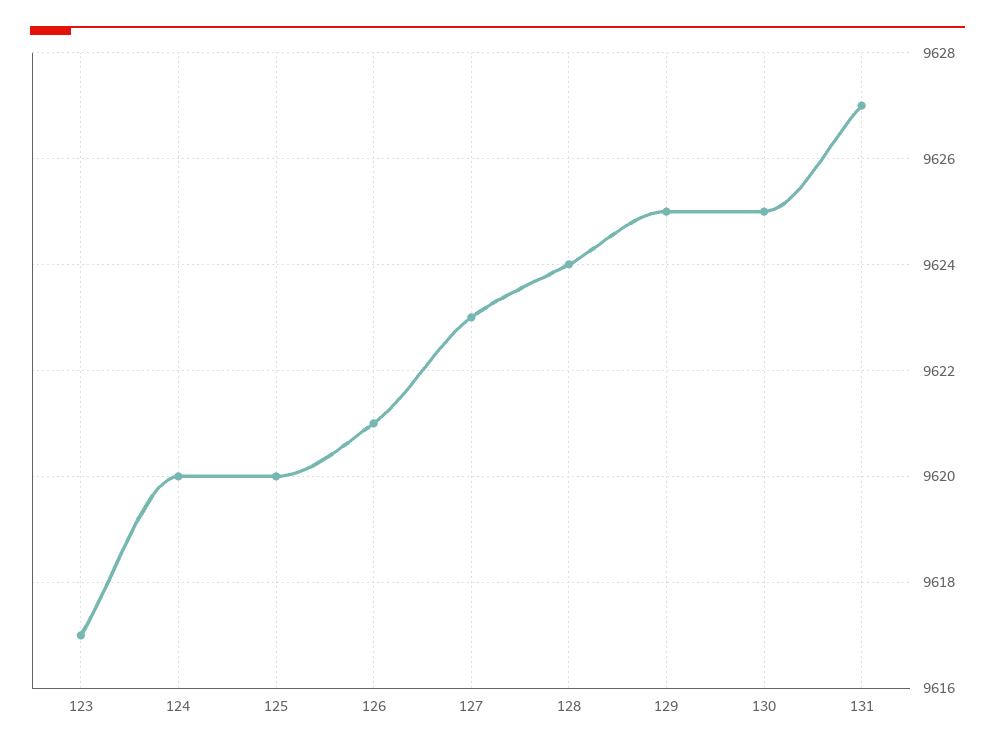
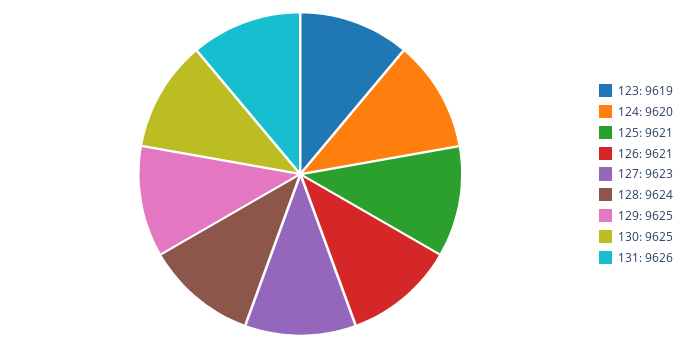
123: 9617 -> 9619
125: 9620 -> 9621
131: 9627 -> 9626

